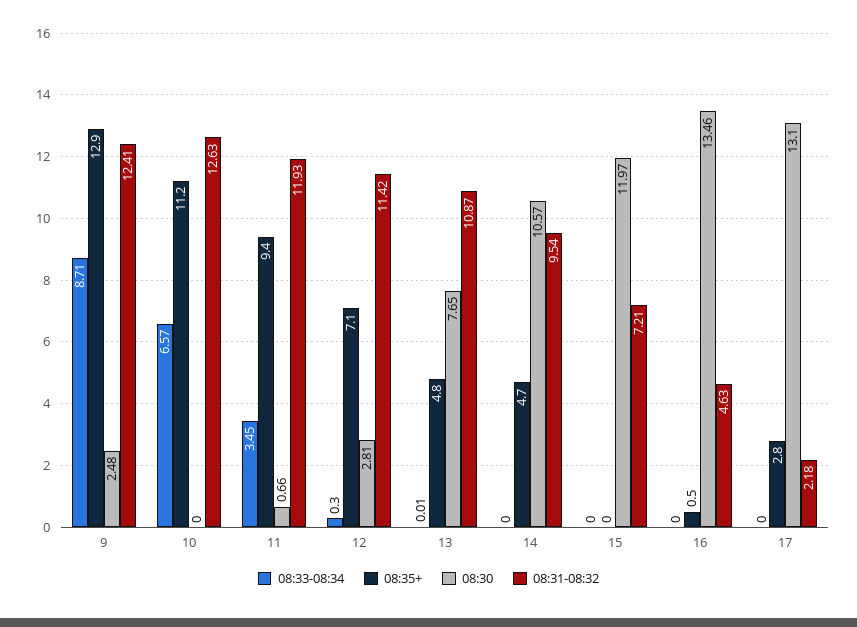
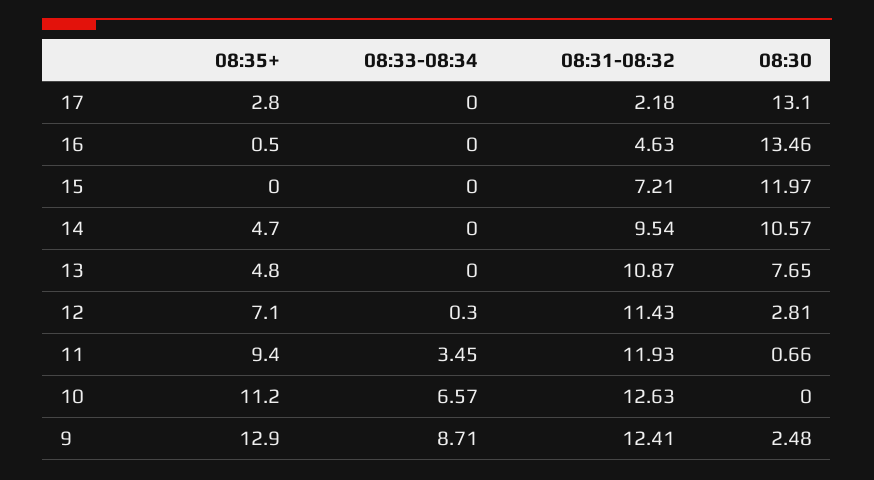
08:31-08:32, 12: 11.42 -> 11.43
08:33-08:34, 13: 0.01 -> 0

